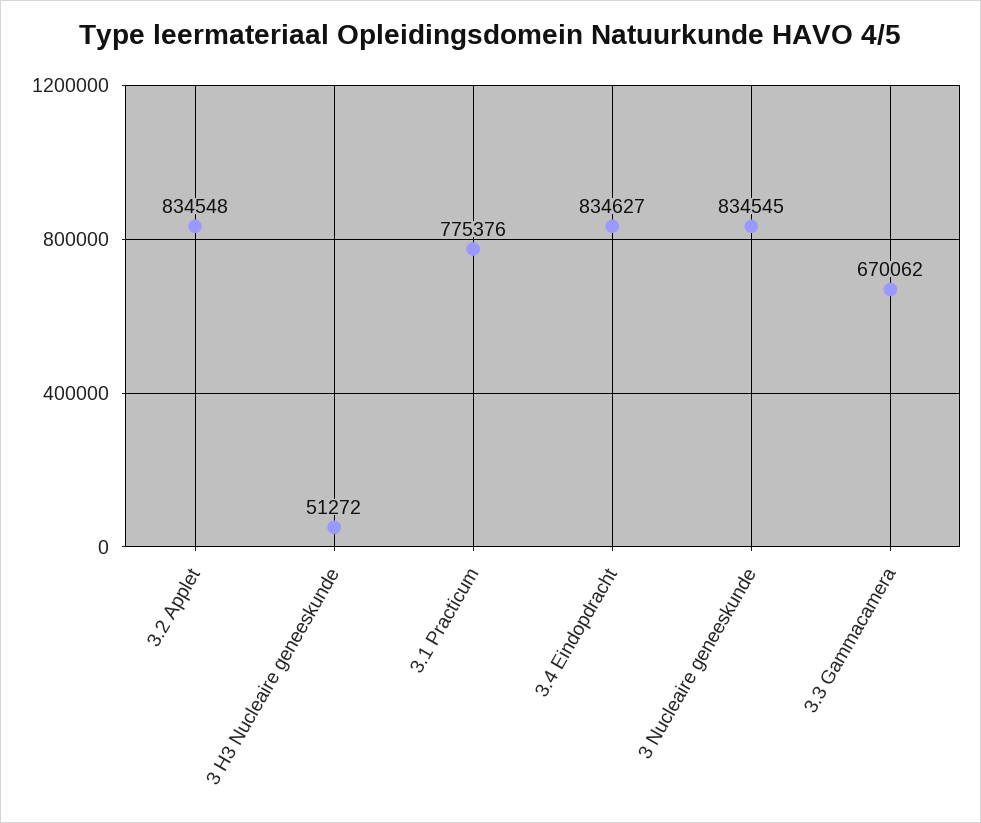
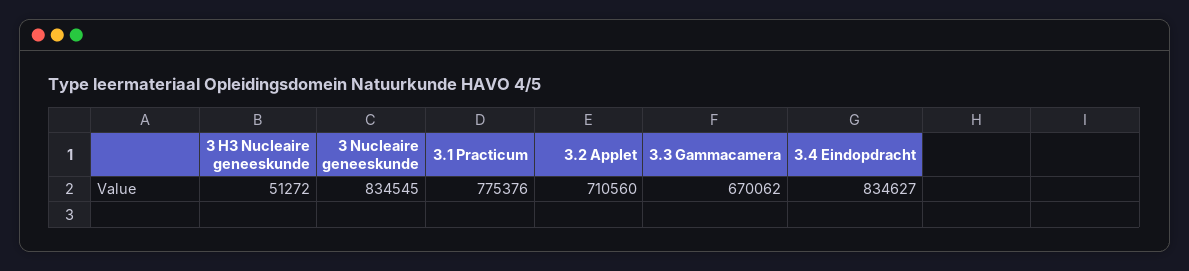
3.2 Applet: 834548 -> 710560

